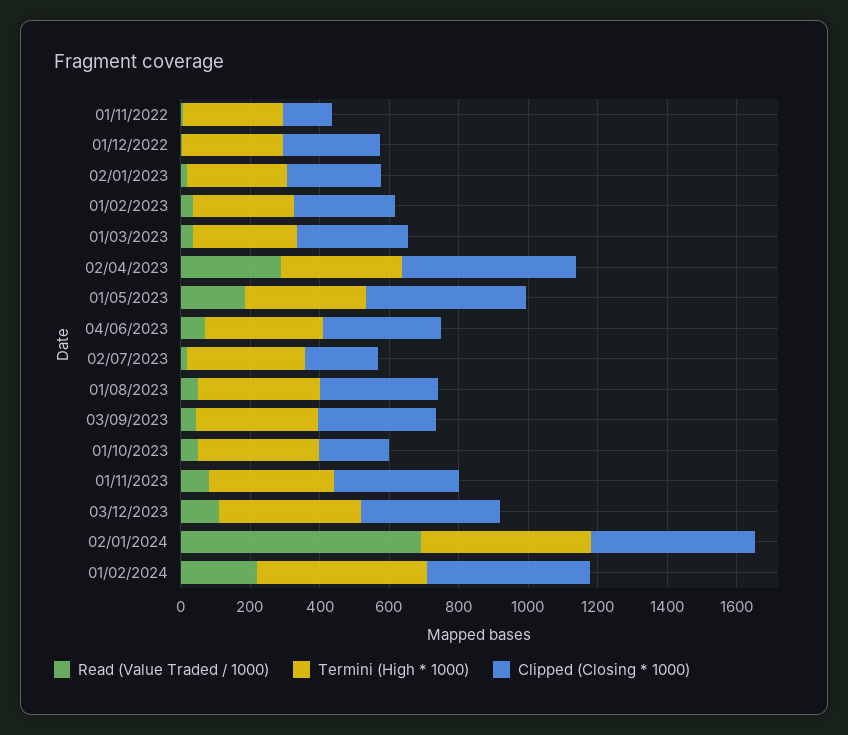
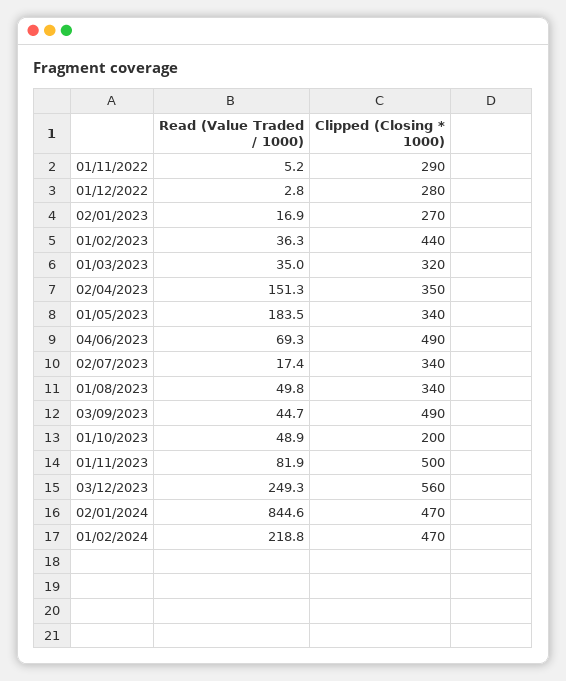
Termini (High * 1000), 01/11/2022: 300 -> none
Clipped (Closing * 1000), 01/11/2022: 150 -> 290
Termini (High * 1000), 01/12/2022: 300 -> none
Termini (High * 1000), 02/01/2023: 300 -> none
Termini (High * 1000), 01/02/2023: 300 -> none
Clipped (Closing * 1000), 01/02/2023: 300 -> 440
Termini (High * 1000), 01/03/2023: 300 -> none
Read (Value Traded / 1000), 02/04/2023: 300 -> 151.3
Termini (High * 1000), 02/04/2023: 350 -> none
Clipped (Closing * 1000), 02/04/2023: 500 -> 350
Termini (High * 1000), 01/05/2023: 350 -> none
Clipped (Closing * 1000), 01/05/2023: 450 -> 340
Termini (High * 1000), 04/06/2023: 350 -> none
Clipped (Closing * 1000), 04/06/2023: 350 -> 490
Termini (High * 1000), 02/07/2023: 350 -> none
Clipped (Closing * 1000), 02/07/2023: 200 -> 340
Termini (High * 1000), 01/08/2023: 350 -> none
Termini (High * 1000), 03/09/2023: 350 -> none
Clipped (Closing * 1000), 03/09/2023: 350 -> 490
Termini (High * 1000), 01/10/2023: 350 -> none
Termini (High * 1000), 01/11/2023: 350 -> none
Clipped (Closing * 1000), 01/11/2023: 350 -> 500
Read (Value Traded / 1000), 03/12/2023: 100 -> 249.3
Termini (High * 1000), 03/12/2023: 400 -> none
Clipped (Closing * 1000), 03/12/2023: 400 -> 560
Read (Value Traded / 1000), 02/01/2024: 700 -> 844.6
Termini (High * 1000), 02/01/2024: 500 -> none
Termini (High * 1000), 01/02/2024: 500 -> none

